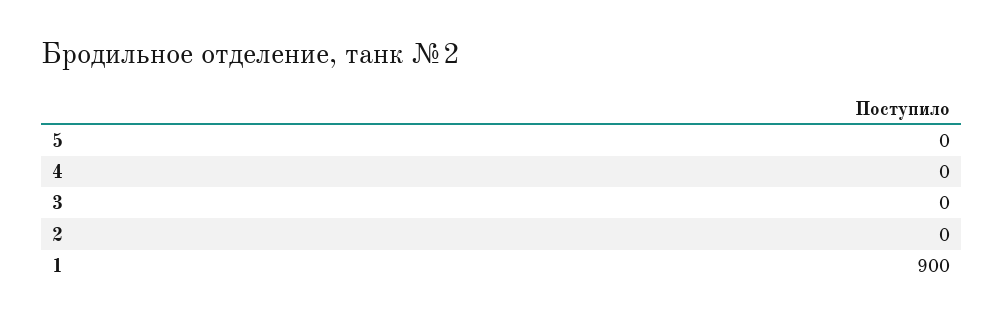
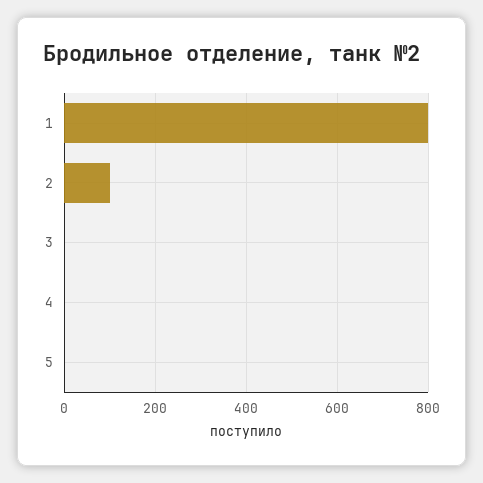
2: 0 -> 100
1: 900 -> 800

